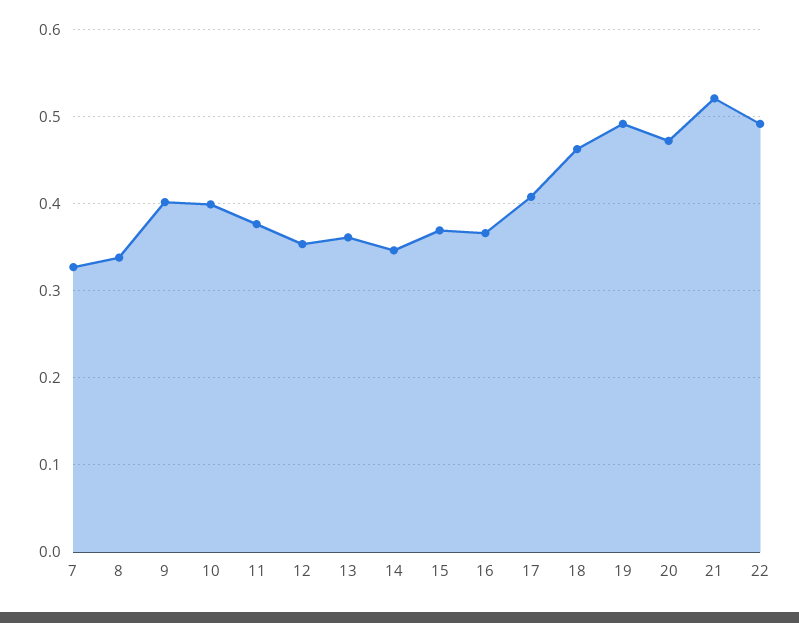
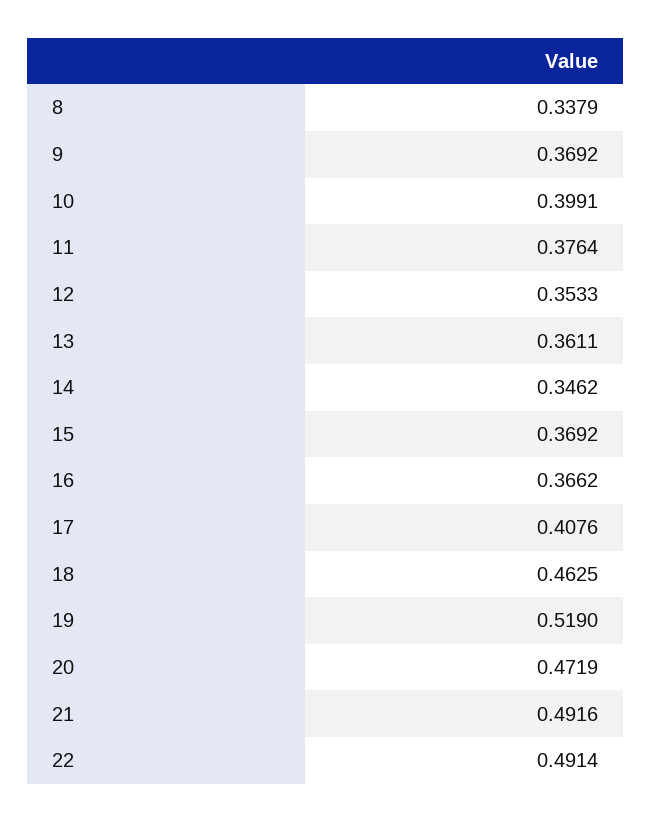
7: 0.33 -> none
9: 0.4 -> 0.3692
19: 0.49 -> 0.519
21: 0.52 -> 0.4916

